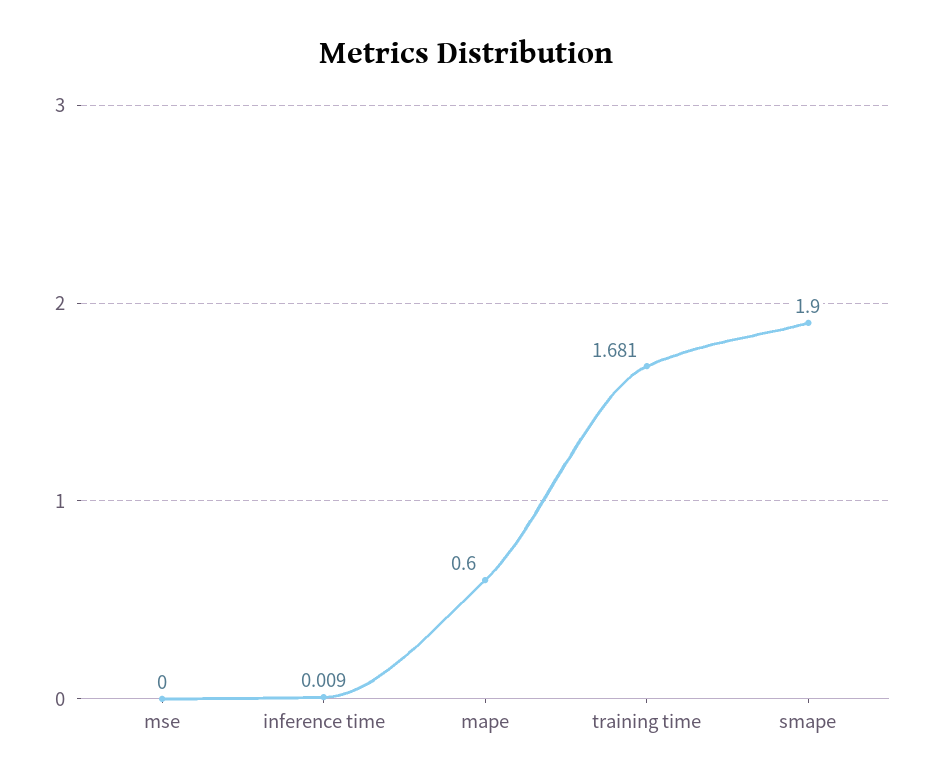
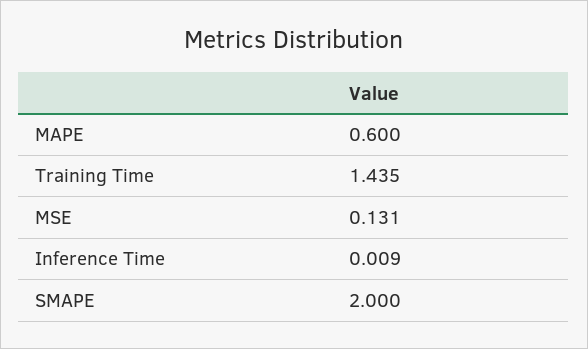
mse: 0 -> 0.131
training time: 1.681 -> 1.435
smape: 1.9 -> 2

